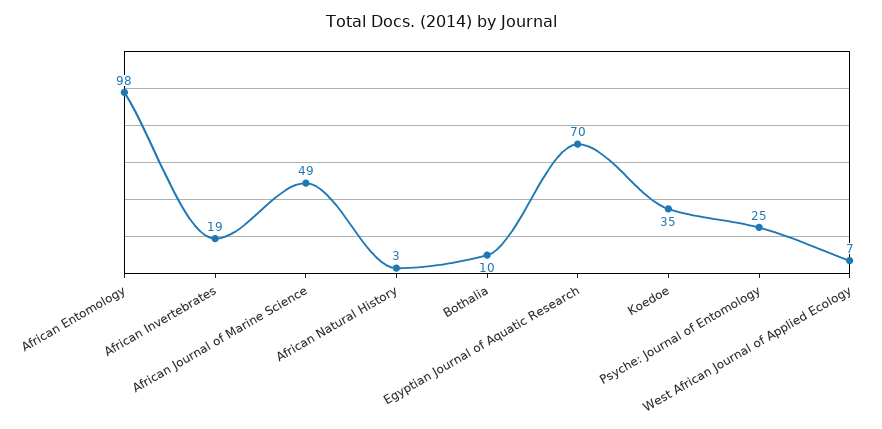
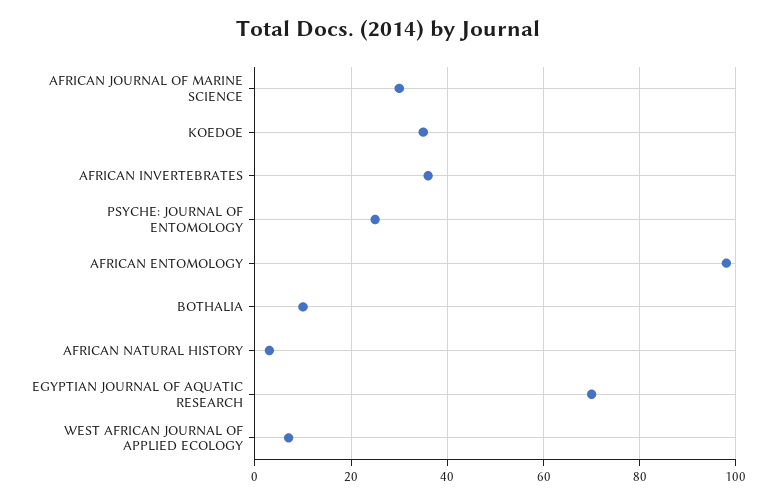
African Invertebrates: 19 -> 35
African Journal of Marine Science: 49 -> 30

